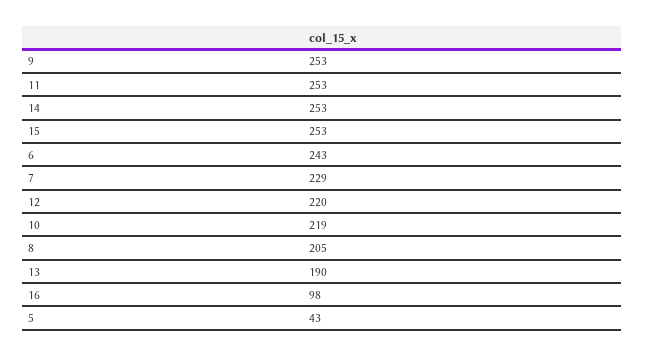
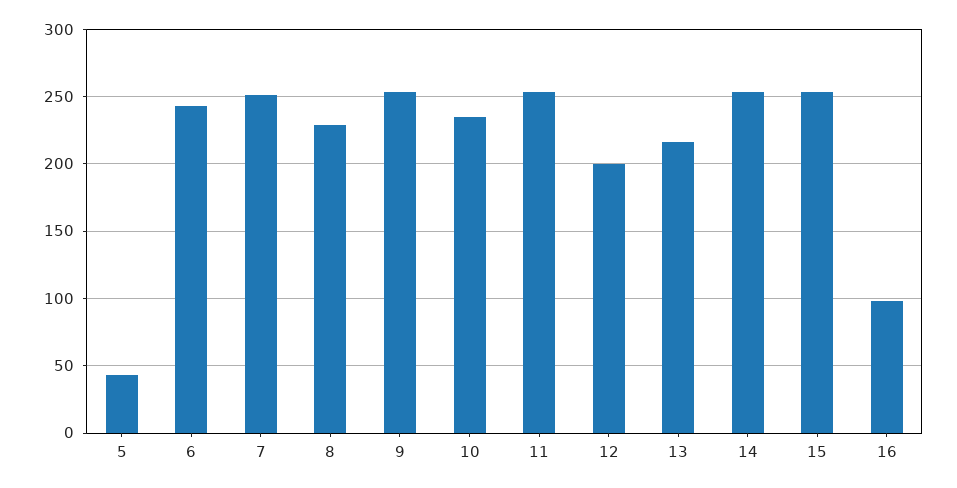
7: 229 -> 250
12: 220 -> 200
10: 219 -> 235
8: 205 -> 230
13: 190 -> 215

